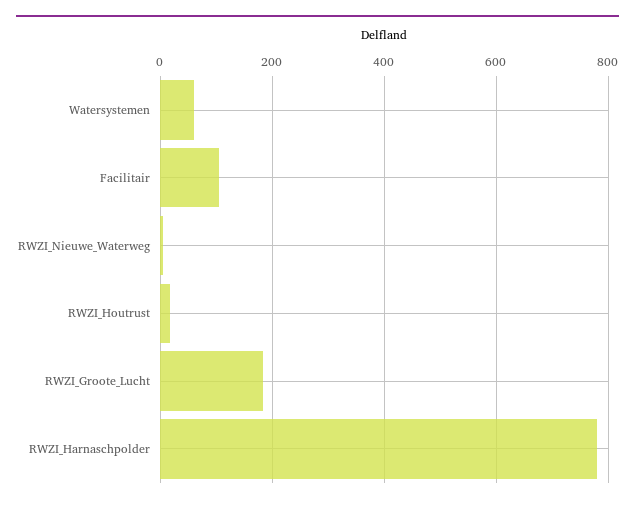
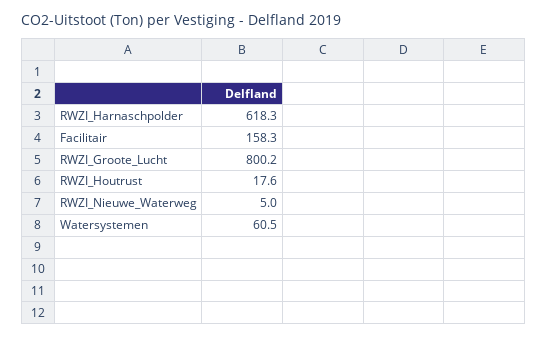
Facilitair: 100 -> 158.3
RWZI_Groote_Lucht: 180 -> 800.2
RWZI_Harnaschpolder: 780 -> 618.3

